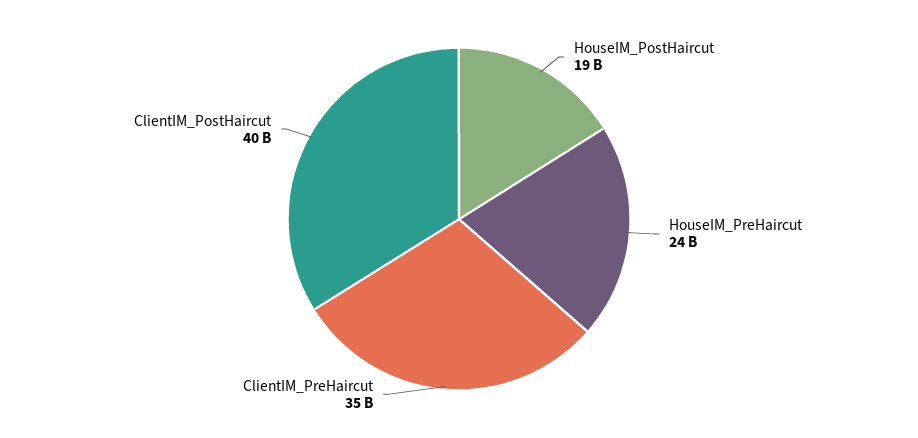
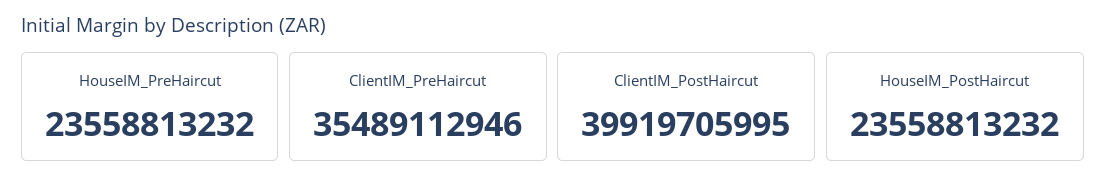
HouseIM_PostHaircut: 19000000000 -> 23558813232

